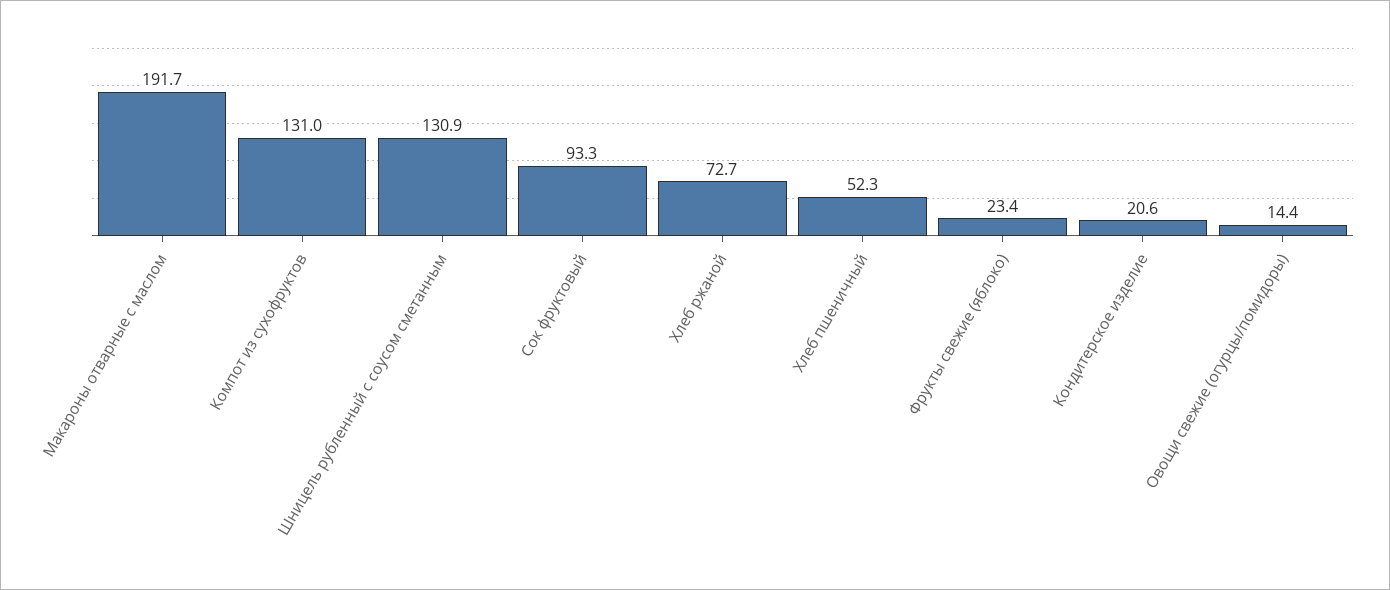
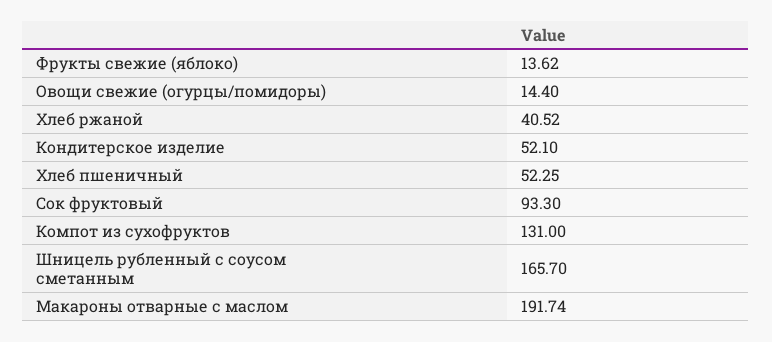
Шницель рубленный с соусом сметанным: 130.9 -> 165.7
Хлеб ржаной: 72.7 -> 40.52
Фрукты свежие (яблоко): 23.4 -> 13.62
Кондитерское изделие: 20.6 -> 52.1

